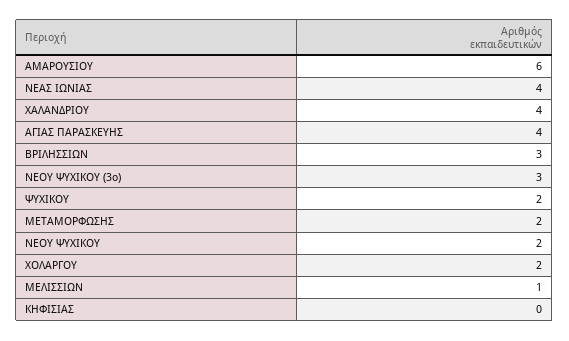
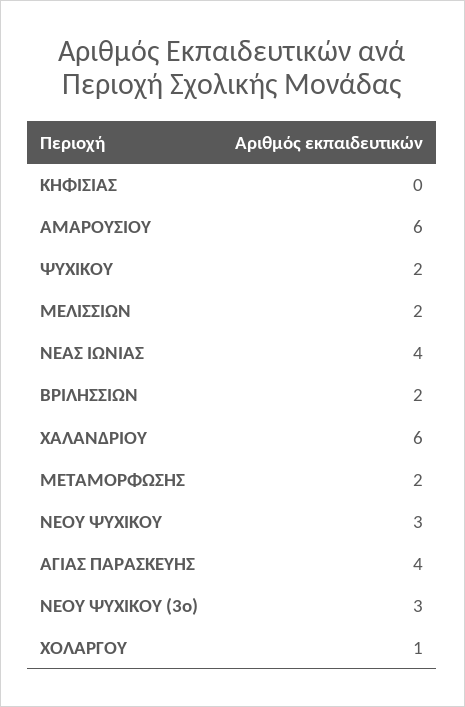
ΧΑΛΑΝΔΡΙΟΥ: 4 -> 6
ΒΡΙΛΗΣΣΙΩΝ: 3 -> 2
ΝΕΟΥ ΨΥΧΙΚΟΥ: 2 -> 3
ΧΟΛΑΡΓΟΥ: 2 -> 1
ΜΕΛΙΣΣΙΩΝ: 1 -> 2

